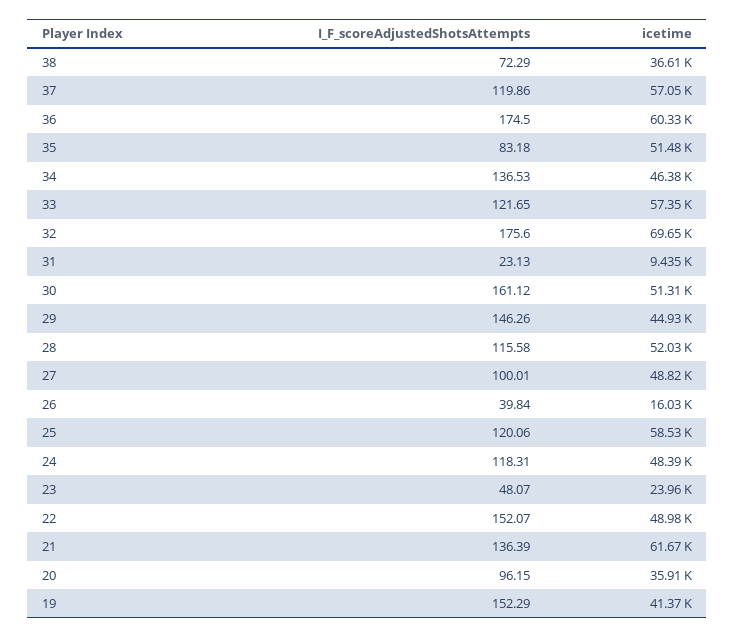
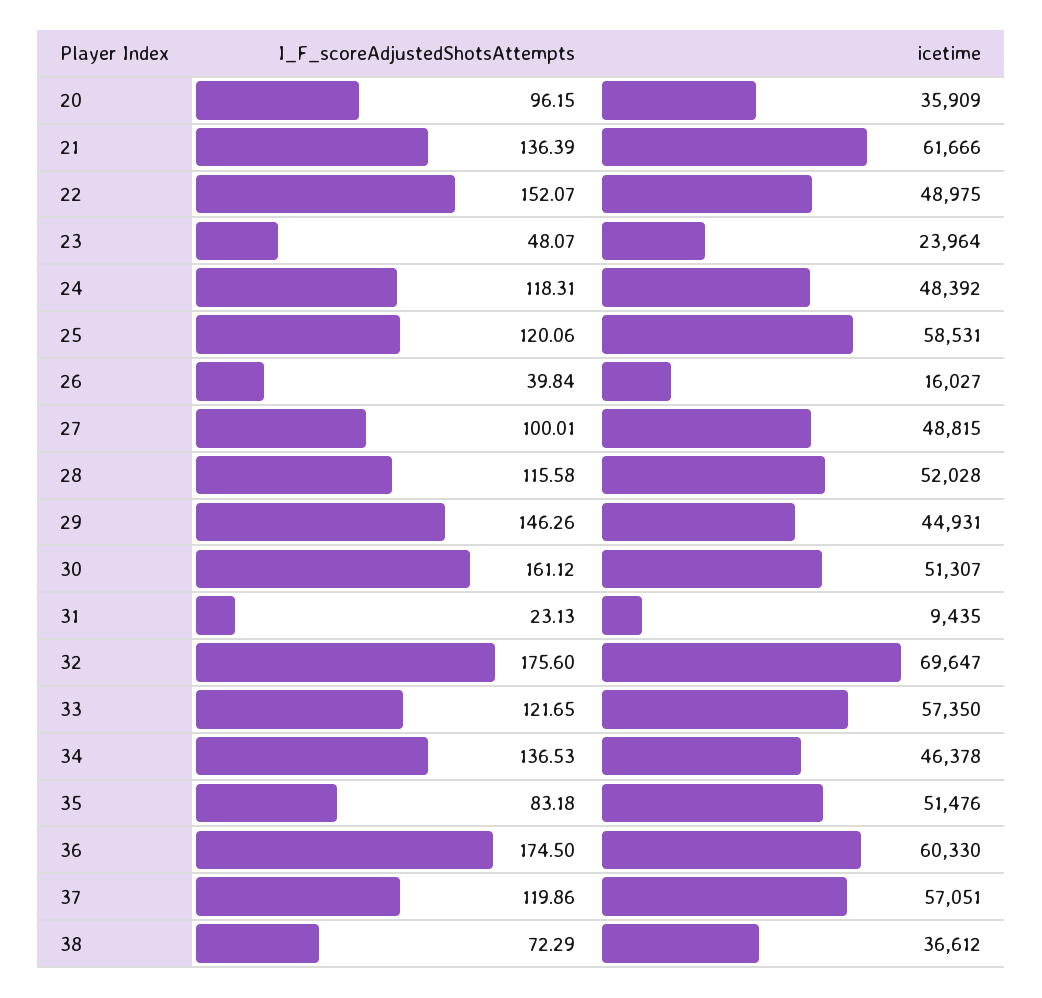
I_F_scoreAdjustedShotsAttempts, 19: 152.29 -> none
icetime, 19: 41370 -> none

